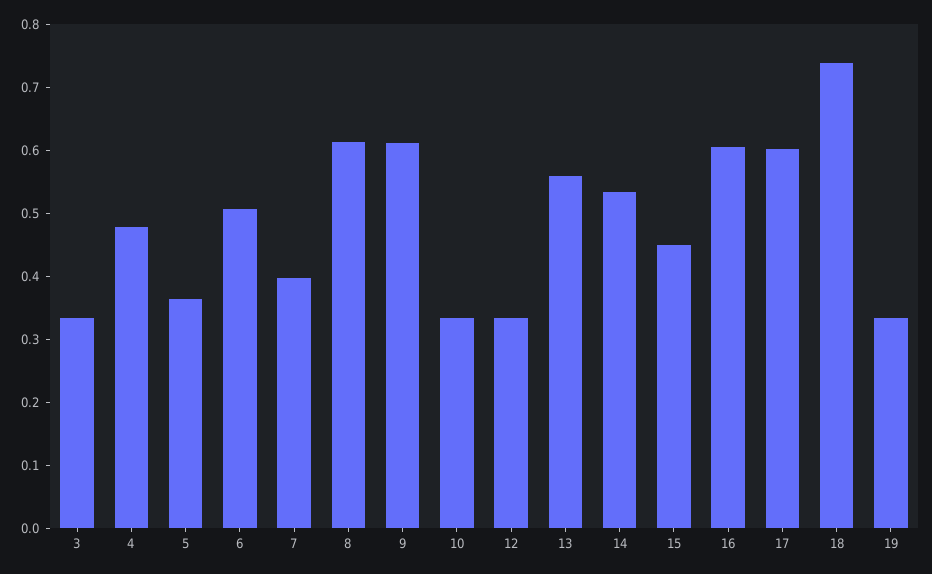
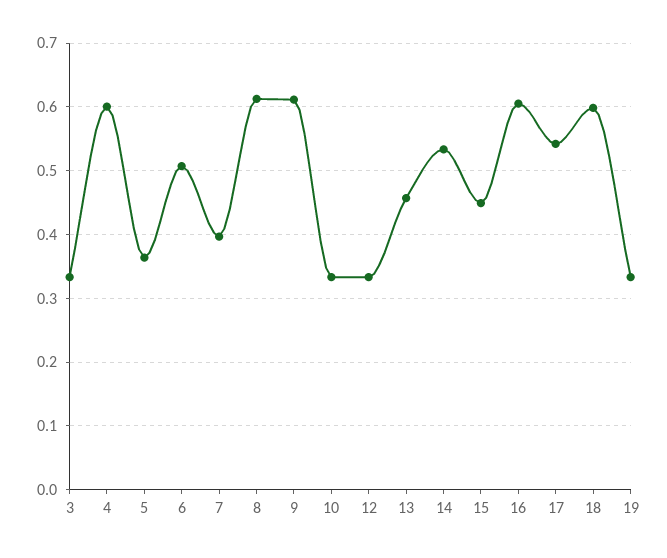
4: 0.48 -> 0.6
13: 0.56 -> 0.46
17: 0.6 -> 0.54
18: 0.74 -> 0.6

